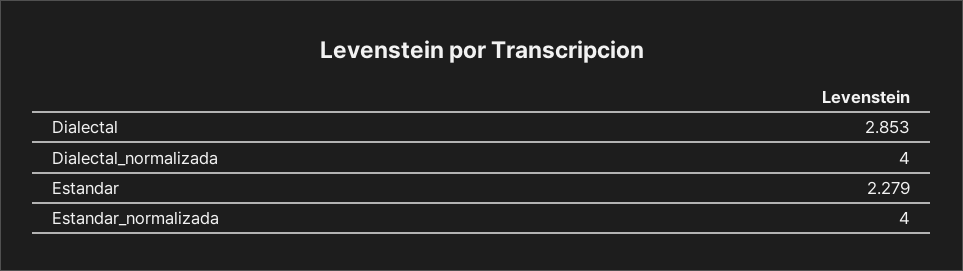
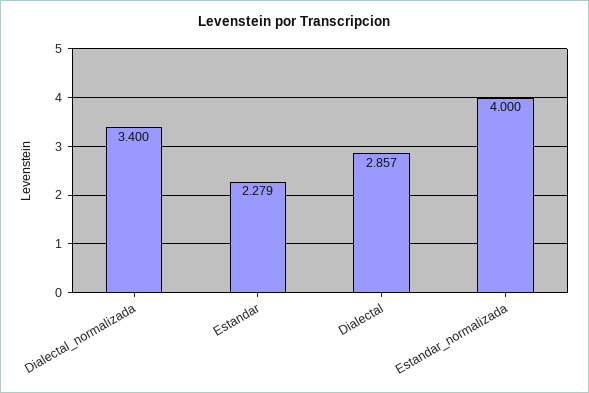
Dialectal: 2.853 -> 2.857
Dialectal_normalizada: 4 -> 3.4

